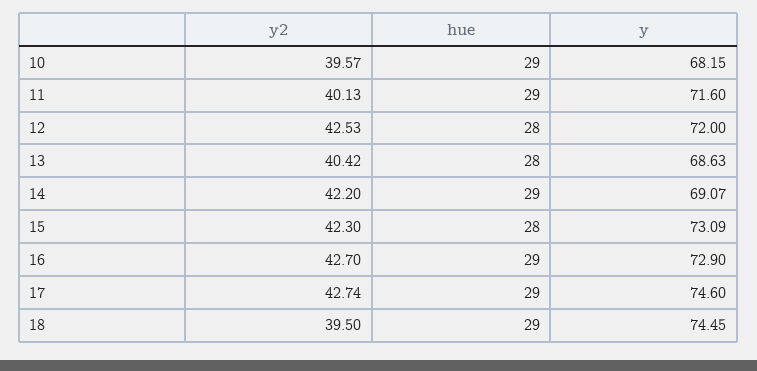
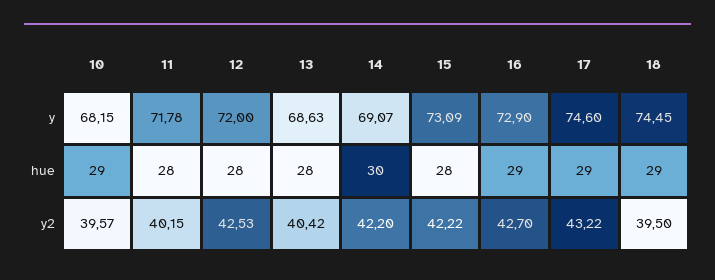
y2, 11: 40.13 -> 40.15
hue, 11: 29 -> 28
y, 11: 71.6 -> 71.78
hue, 14: 29 -> 30
y2, 15: 42.3 -> 42.22
y2, 17: 42.74 -> 43.22

